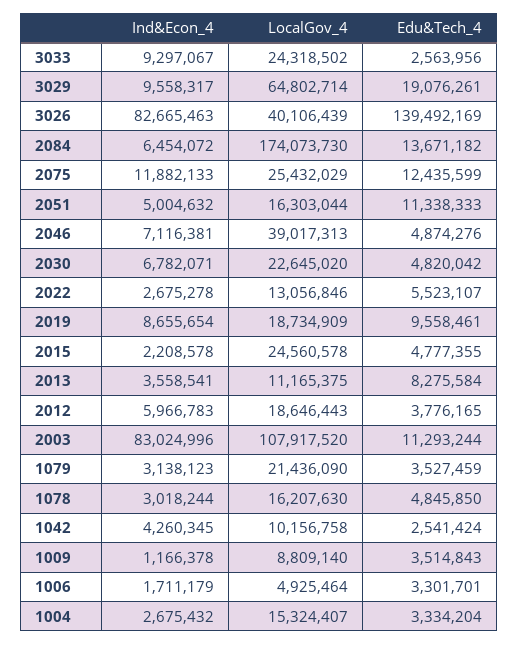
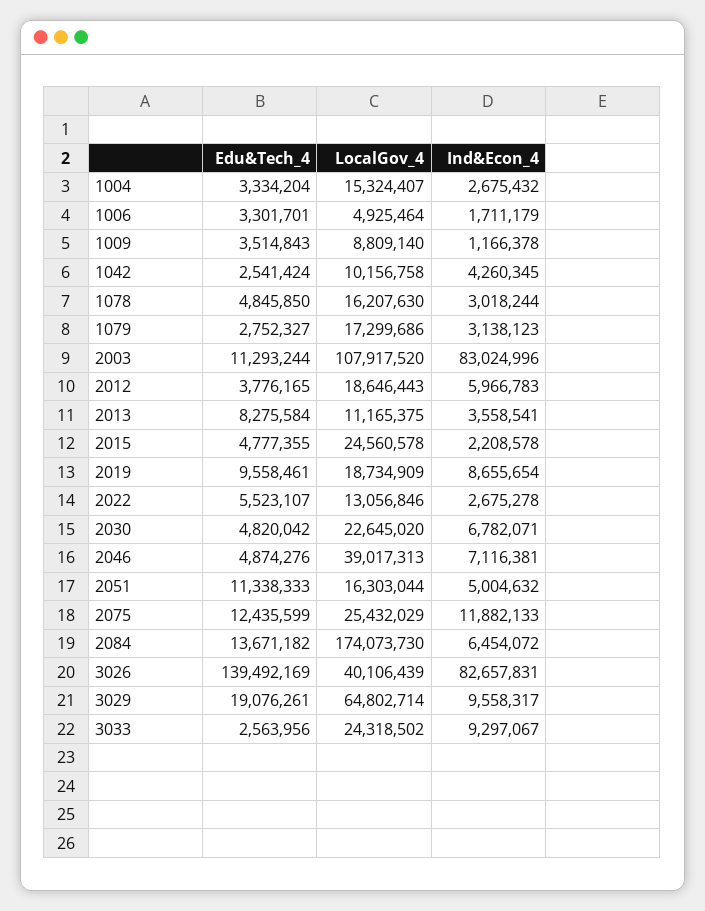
Ind&Econ_4, 3026: 82665463 -> 82657831
LocalGov_4, 1079: 21436090 -> 17299686
Edu&Tech_4, 1079: 3527459 -> 2752327

